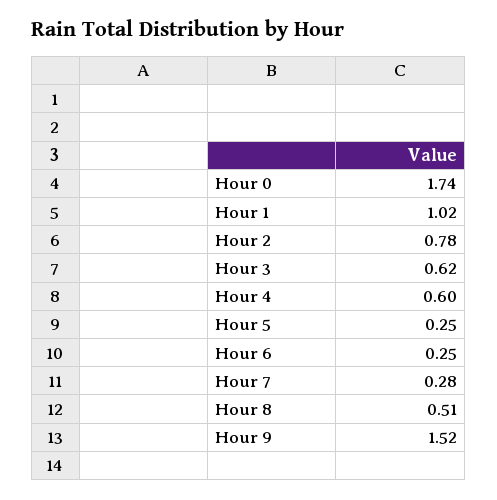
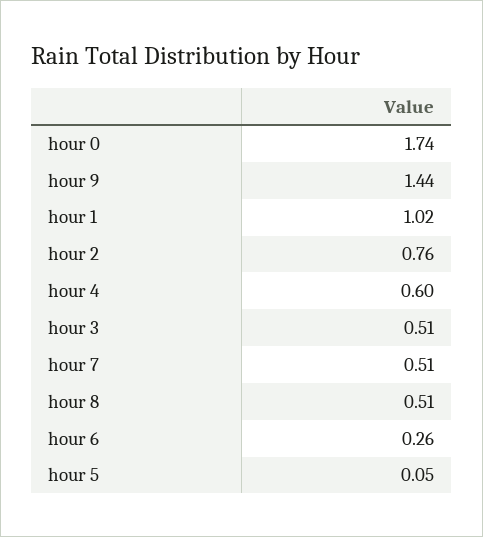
Hour 2: 0.78 -> 0.76
Hour 3: 0.62 -> 0.51
Hour 5: 0.25 -> 0.05
Hour 6: 0.25 -> 0.26
Hour 7: 0.28 -> 0.51
Hour 9: 1.52 -> 1.44

